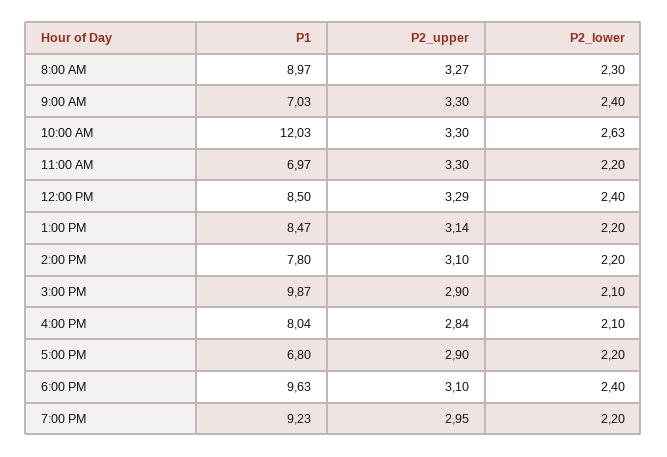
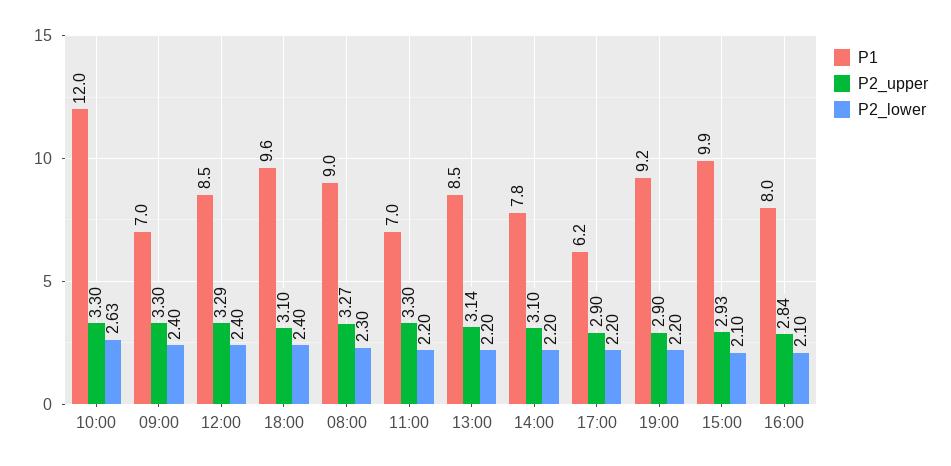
P2_upper, 3:00 PM: 2.9 -> 2.93
P1, 5:00 PM: 6.8 -> 6.2
P2_upper, 7:00 PM: 2.95 -> 2.9

